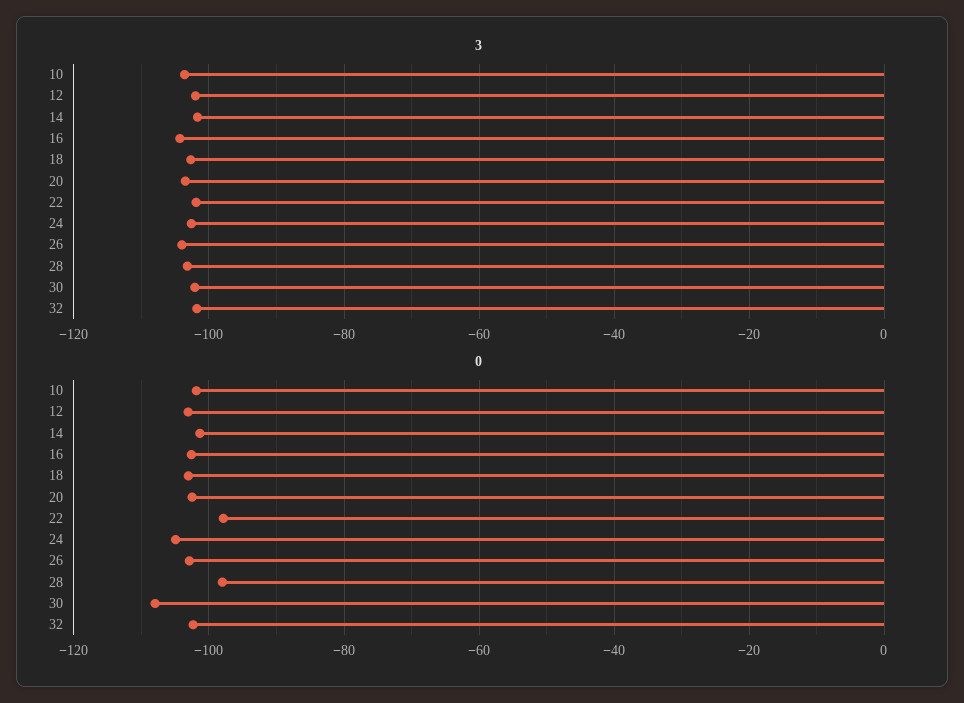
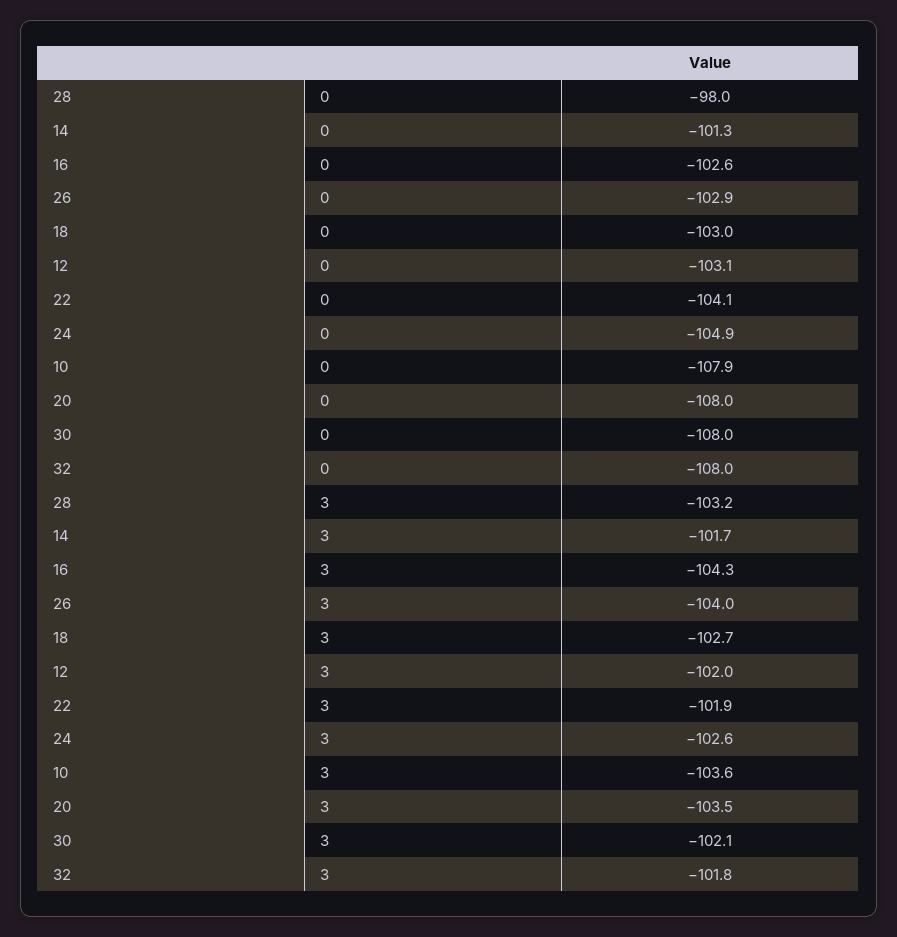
0, 10: -102 -> -107.9
0, 20: -102 -> -108
0, 22: -98 -> -104.1
0, 32: -102 -> -108

